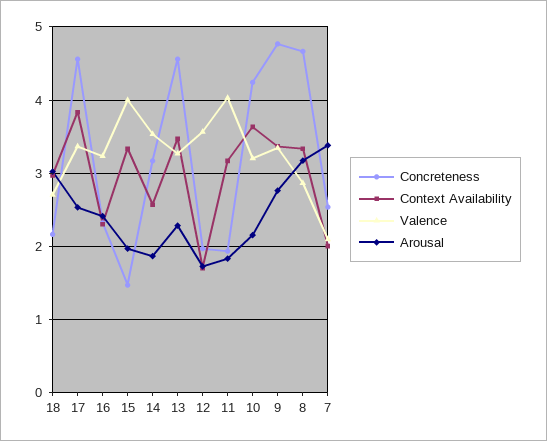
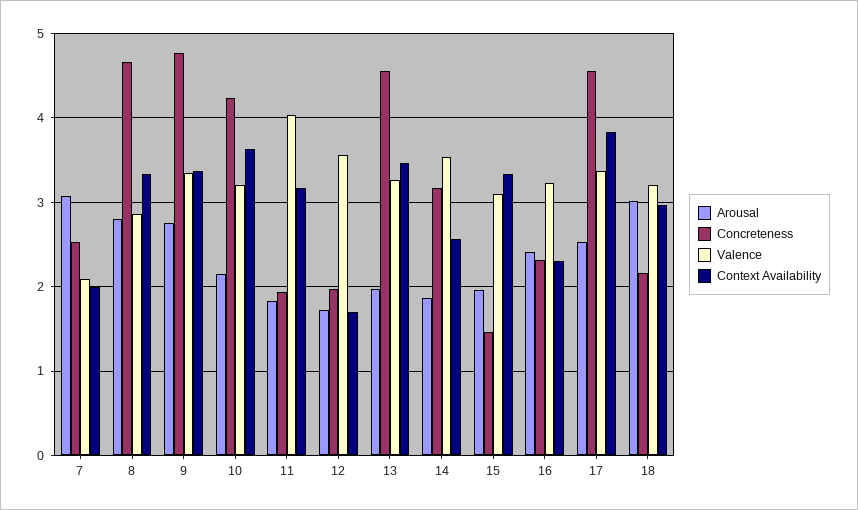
Valence, 18: 2.7 -> 3.2
Valence, 15: 4 -> 3.1
Arousal, 13: 2.3 -> 2
Arousal, 8: 3.2 -> 2.8
Arousal, 7: 3.4 -> 3.1

